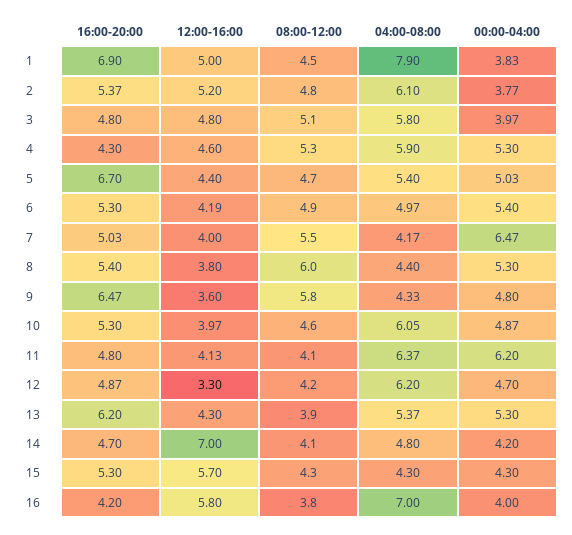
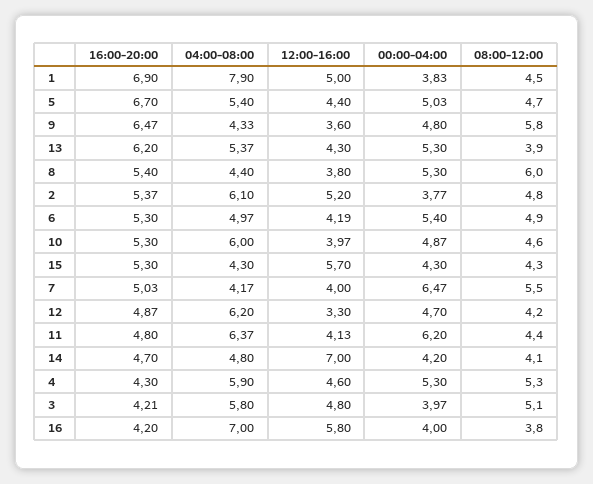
16:00-20:00, 3: 4.8 -> 4.21
04:00-08:00, 10: 6.05 -> 6
08:00-12:00, 11: 4.1 -> 4.4

